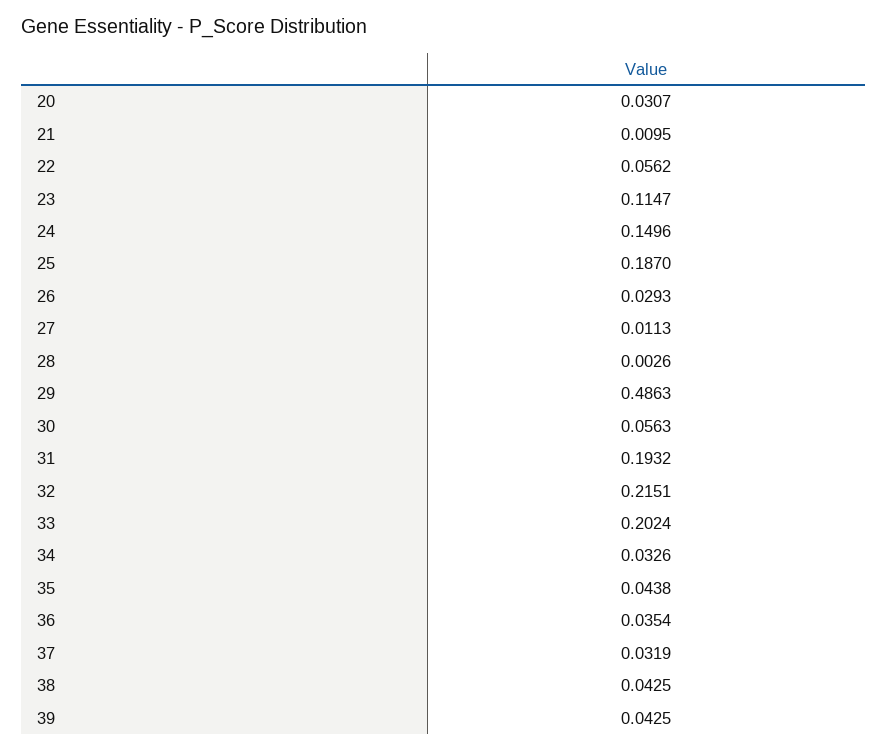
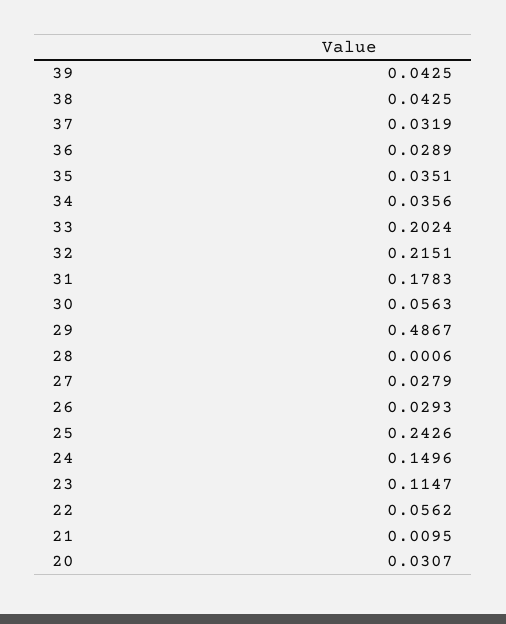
25: 0.187 -> 0.2426
27: 0.0113 -> 0.0279
28: 0.0026 -> 0.0006
29: 0.4863 -> 0.4867
31: 0.1932 -> 0.1783
34: 0.0326 -> 0.0356
35: 0.0438 -> 0.0351
36: 0.0354 -> 0.0289

